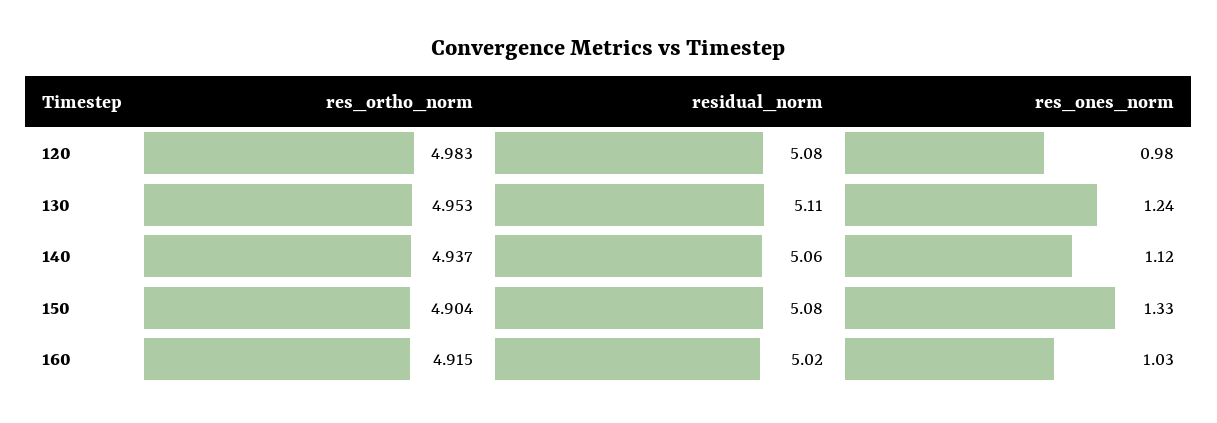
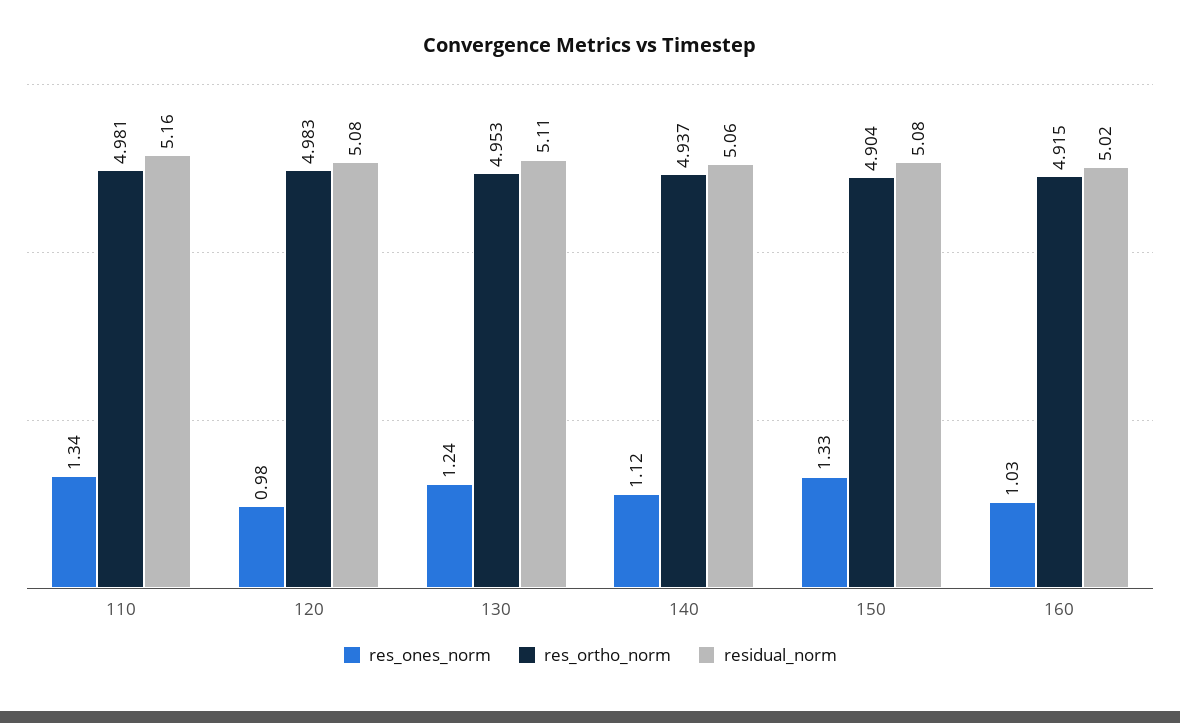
res_ones_norm, 110: none -> 1.34
res_ortho_norm, 110: none -> 4.981
residual_norm, 110: none -> 5.16

